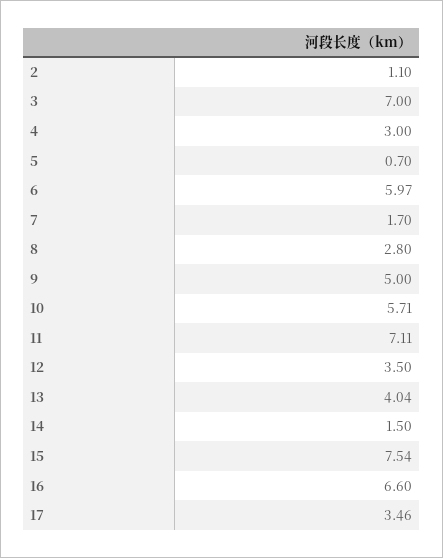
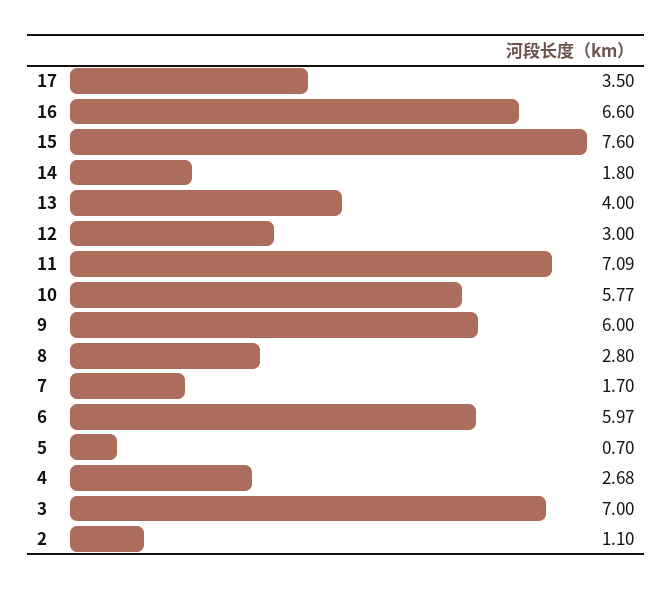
4: 3 -> 2.68
9: 5 -> 6
10: 5.71 -> 5.77
11: 7.11 -> 7.09
12: 3.5 -> 3
13: 4.04 -> 4
14: 1.5 -> 1.8
15: 7.54 -> 7.6
17: 3.46 -> 3.5

